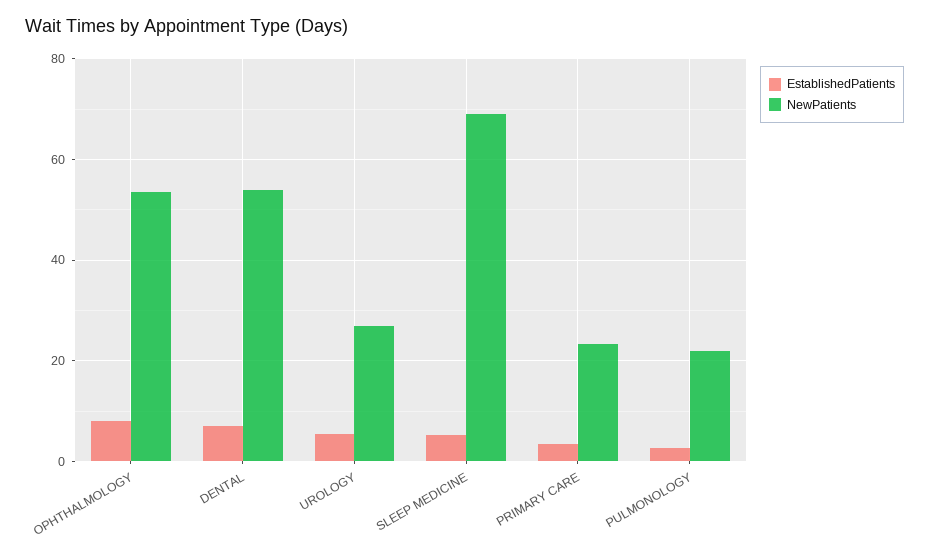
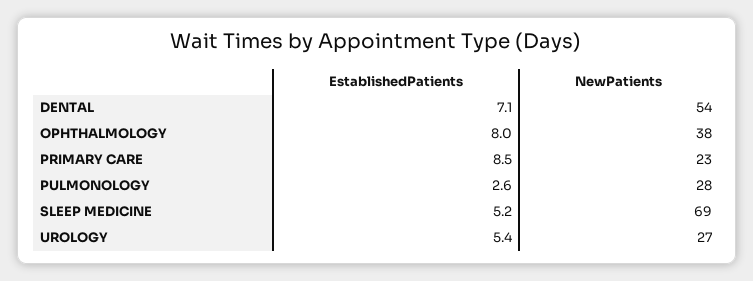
NewPatients, OPHTHALMOLOGY: 54 -> 38
EstablishedPatients, PRIMARY CARE: 4 -> 8.5
NewPatients, PULMONOLOGY: 22 -> 28

